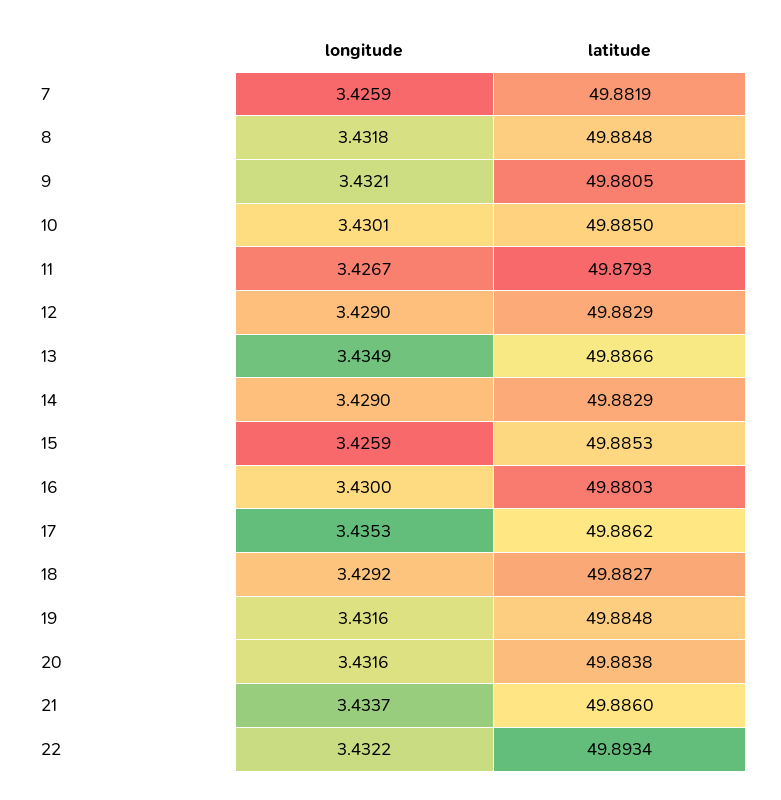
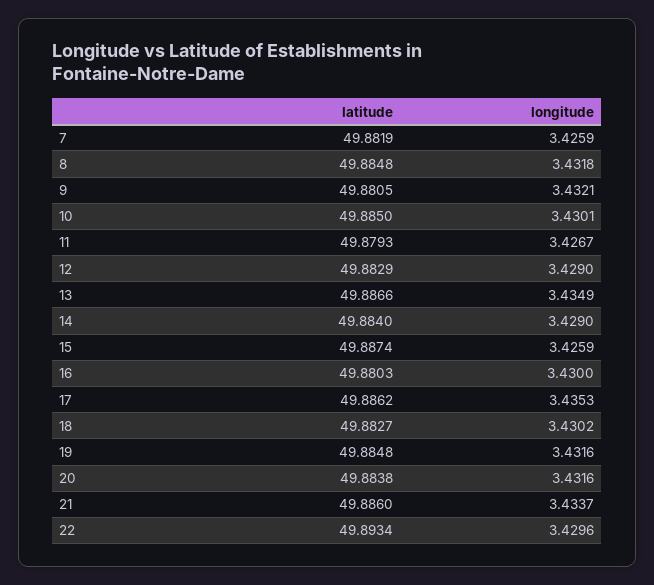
latitude, 14: 49.8829 -> 49.884
latitude, 15: 49.8853 -> 49.8874
longitude, 18: 3.4292 -> 3.4302
longitude, 22: 3.4322 -> 3.4296

